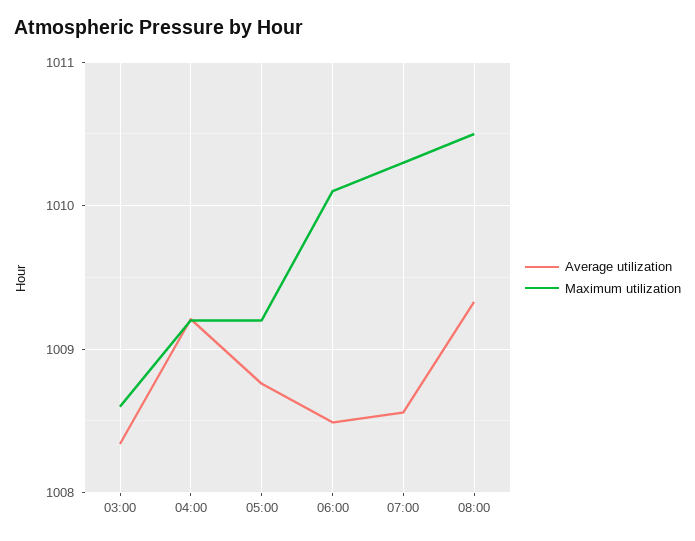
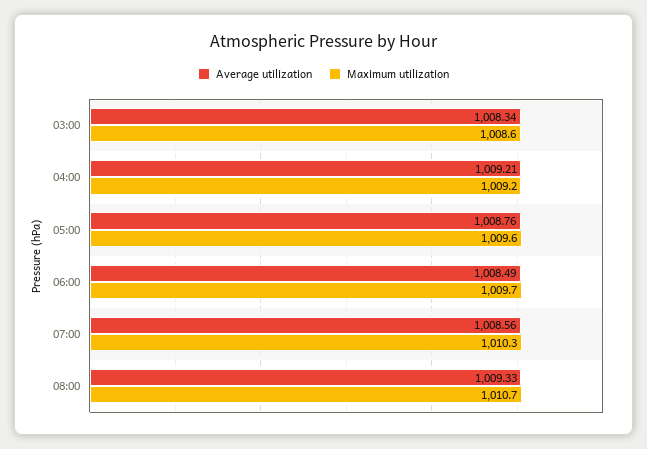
Maximum utilization, 05:00: 1009.2 -> 1009.6
Maximum utilization, 06:00: 1010.1 -> 1009.7
Maximum utilization, 08:00: 1010.5 -> 1010.7

